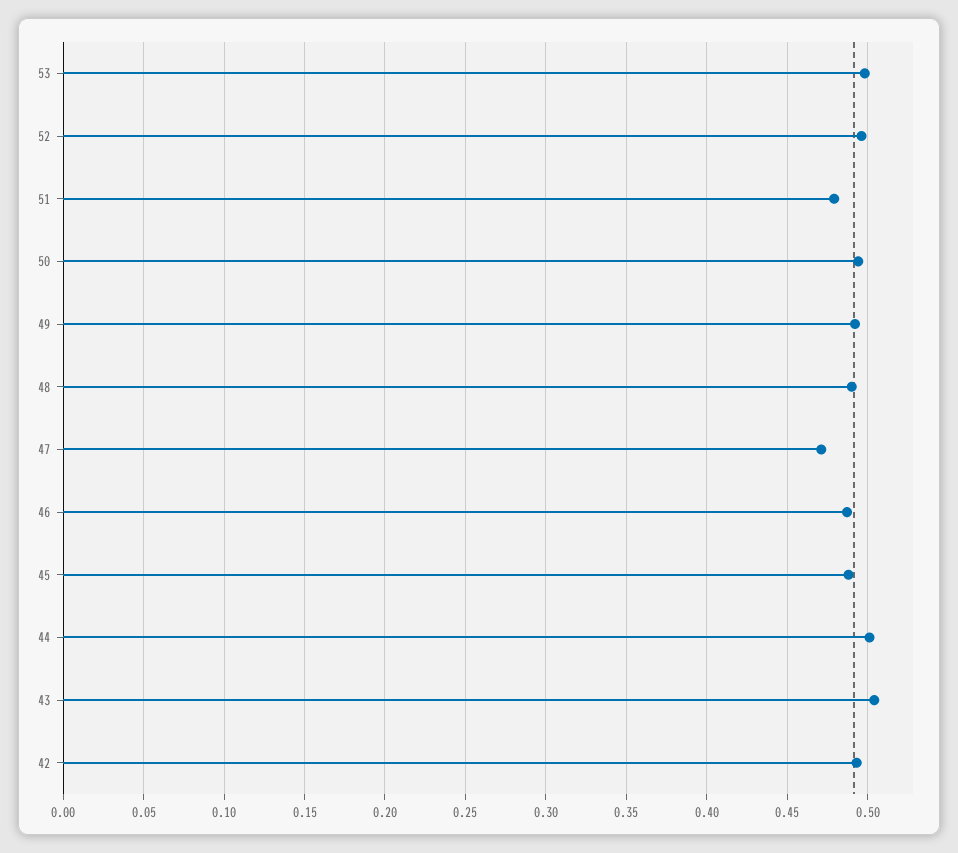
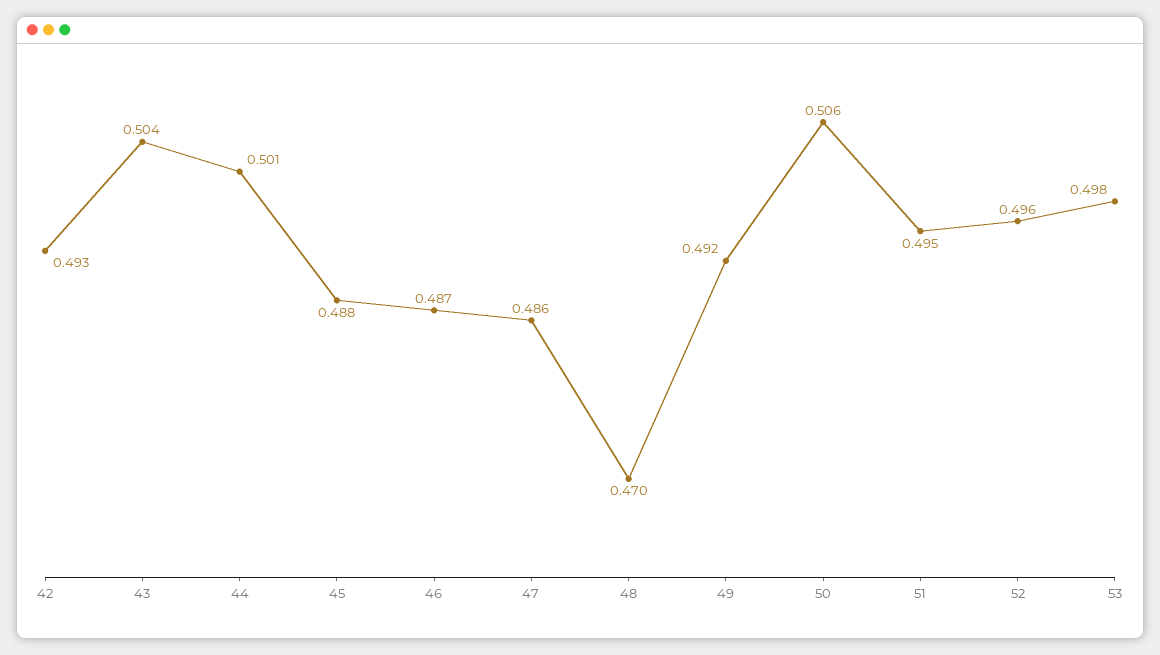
51: 0.48 -> 0.495
50: 0.495 -> 0.506
48: 0.49 -> 0.47
47: 0.47 -> 0.486

